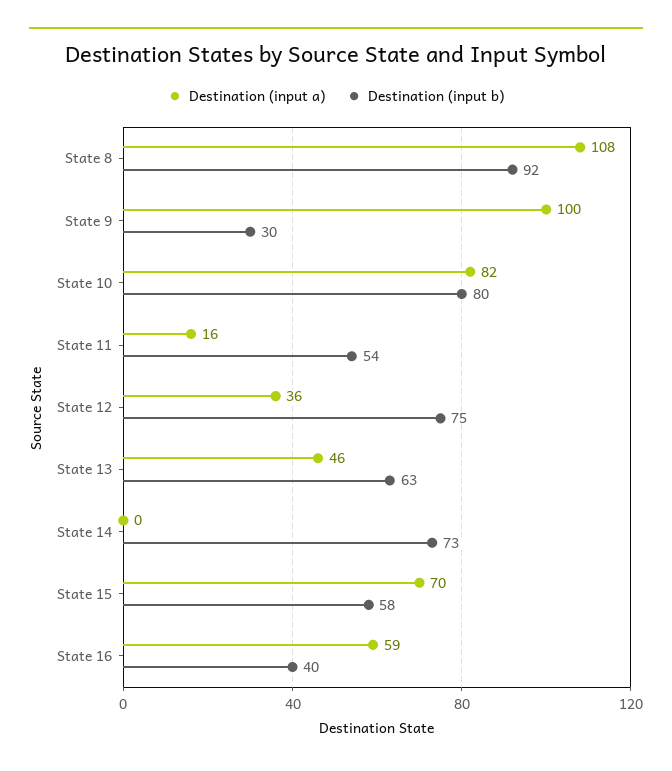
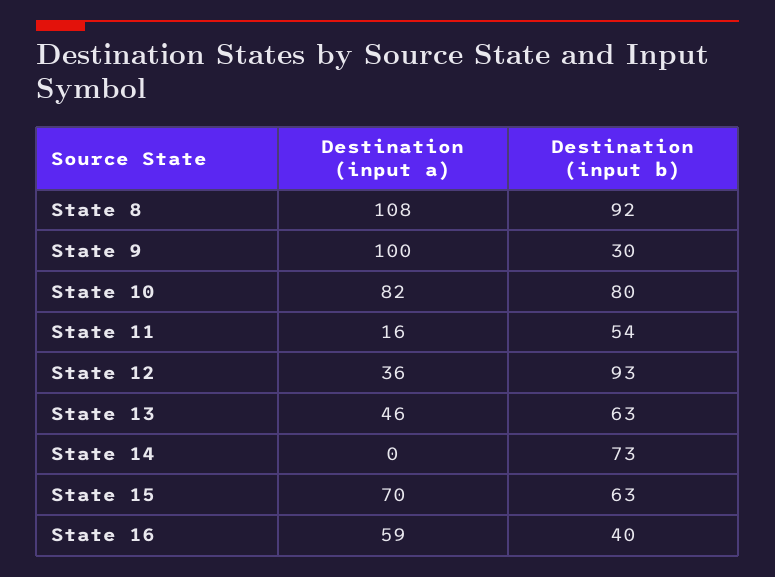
Destination (input b), State 12: 75 -> 93
Destination (input b), State 15: 58 -> 63

